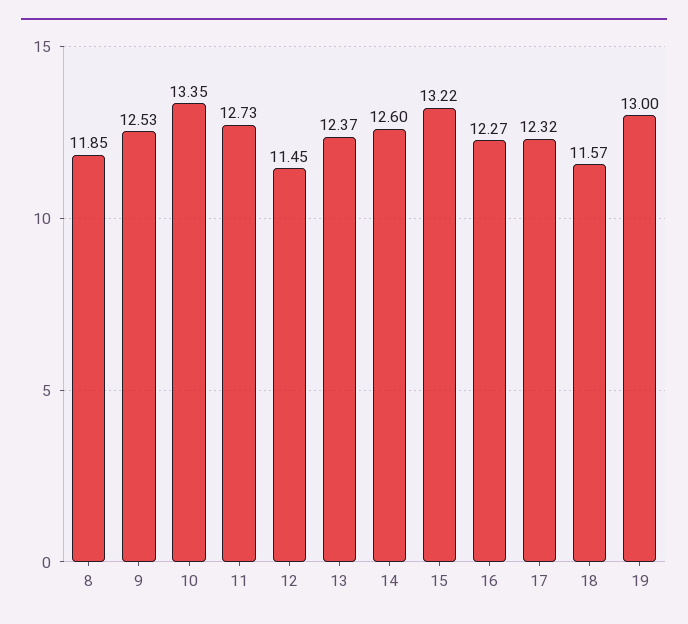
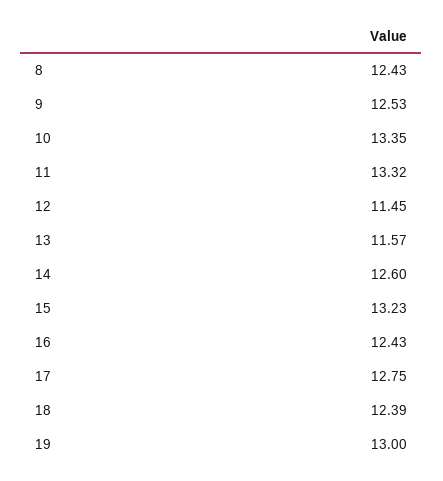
8: 11.85 -> 12.43
11: 12.73 -> 13.32
13: 12.37 -> 11.57
15: 13.22 -> 13.23
16: 12.27 -> 12.43
17: 12.32 -> 12.75
18: 11.57 -> 12.39

